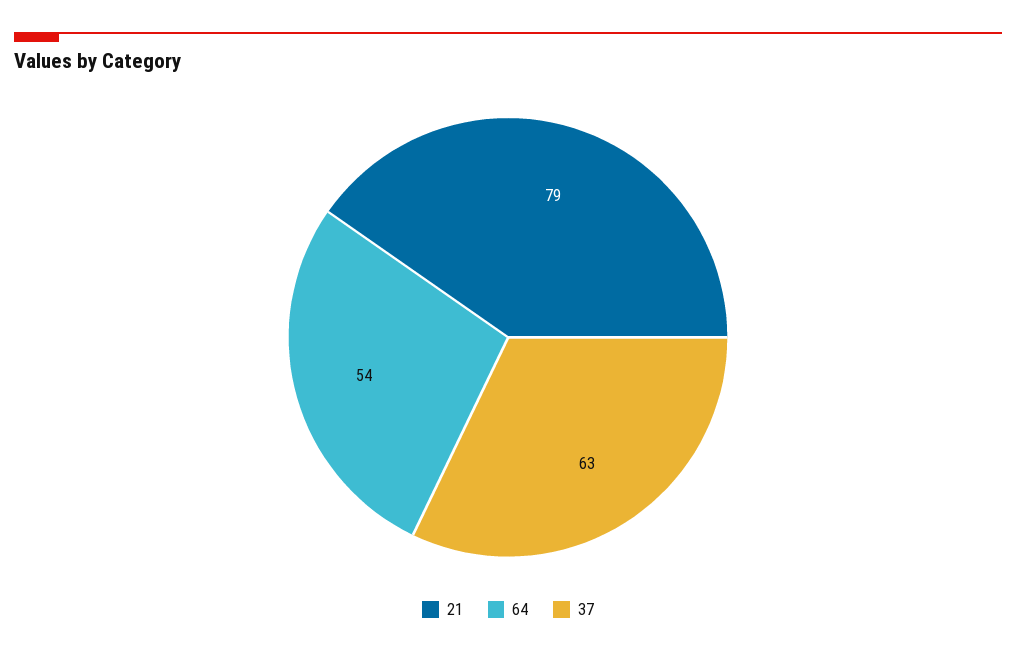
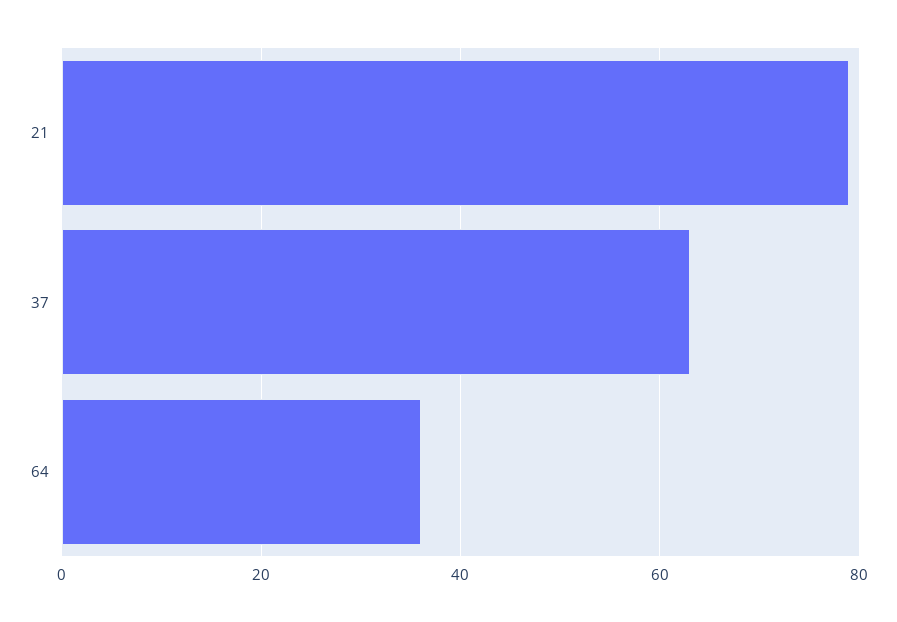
64: 54 -> 35

